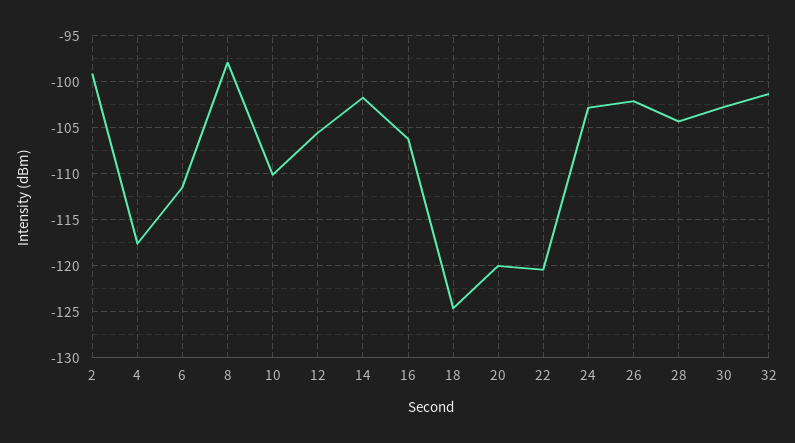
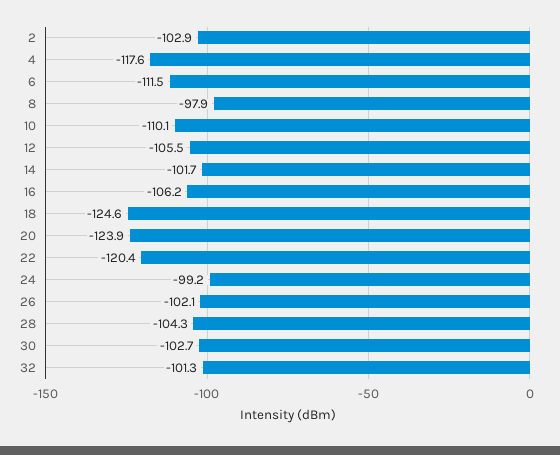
2: -99 -> -102.9
20: -120 -> -123.9
24: -103 -> -99.2

